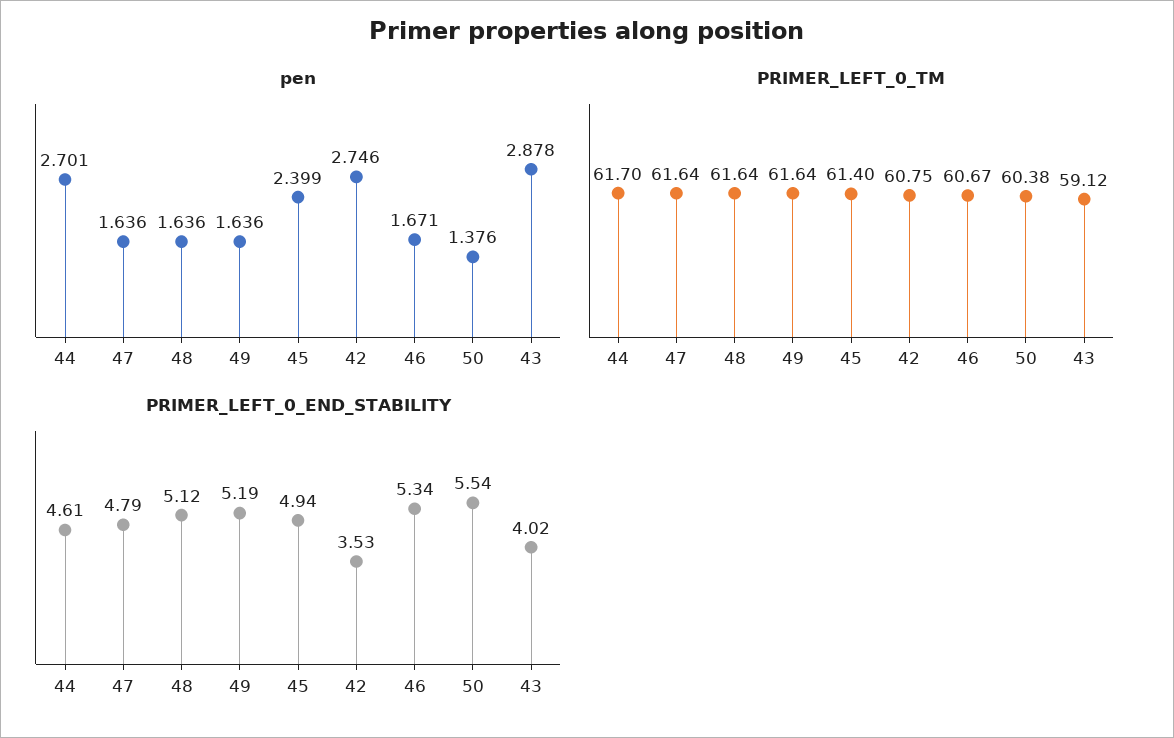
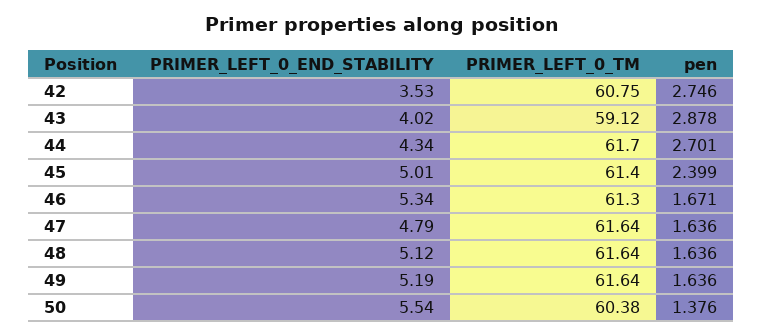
PRIMER_LEFT_0_TM, 46: 60.67 -> 61.3
PRIMER_LEFT_0_END_STABILITY, 44: 4.61 -> 4.34
PRIMER_LEFT_0_END_STABILITY, 45: 4.94 -> 5.01

